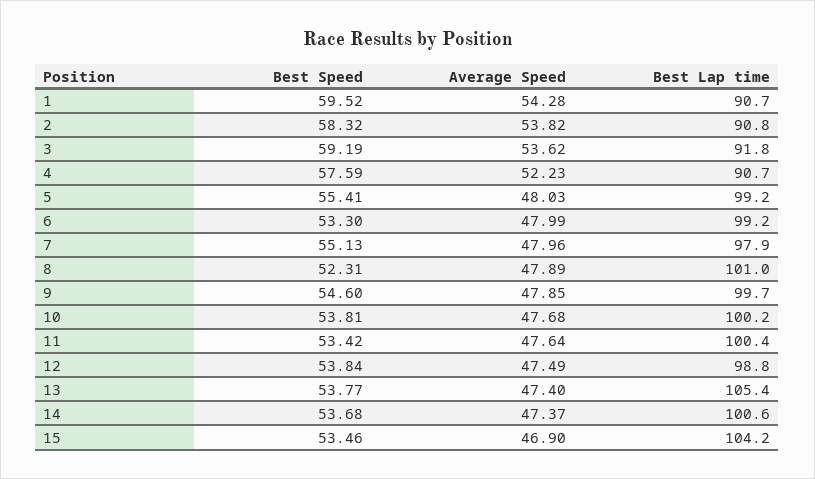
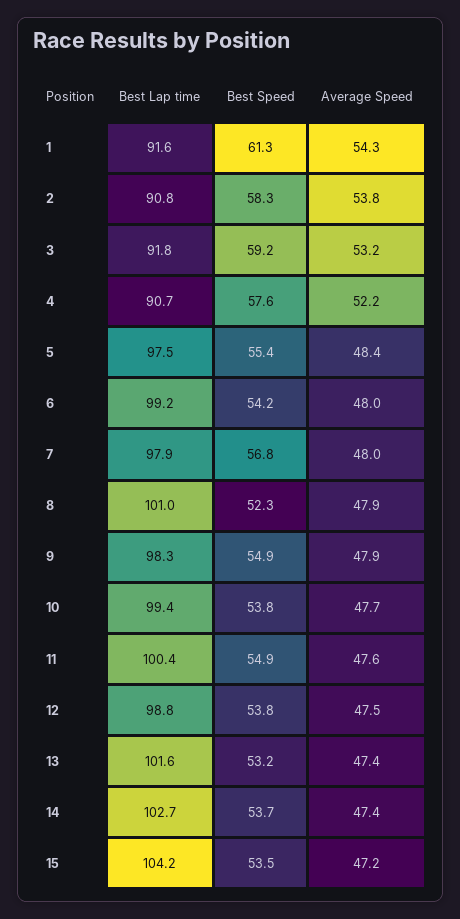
Best Speed, 1: 59.52 -> 61.3
Best Lap time, 1: 90.7 -> 91.6
Average Speed, 3: 53.62 -> 53.2
Average Speed, 5: 48.03 -> 48.4
Best Lap time, 5: 99.2 -> 97.5
Best Speed, 6: 53.3 -> 54.2
Best Speed, 7: 55.13 -> 56.8
Best Speed, 9: 54.6 -> 54.9
Best Lap time, 9: 99.7 -> 98.3
Best Lap time, 10: 100.2 -> 99.4
Best Speed, 11: 53.42 -> 54.9
Best Speed, 13: 53.77 -> 53.2
Best Lap time, 13: 105.4 -> 101.6
Best Lap time, 14: 100.6 -> 102.7
Average Speed, 15: 46.9 -> 47.2

